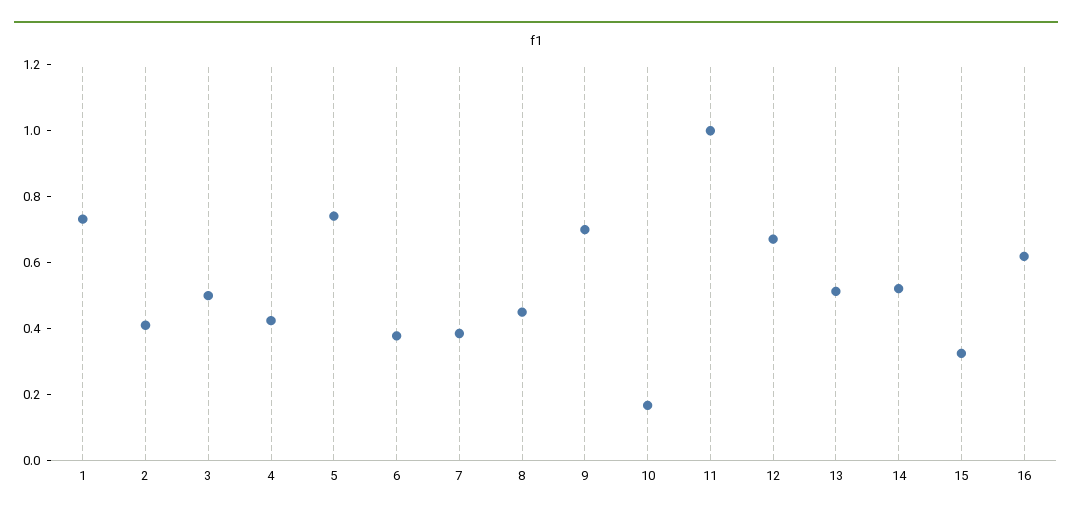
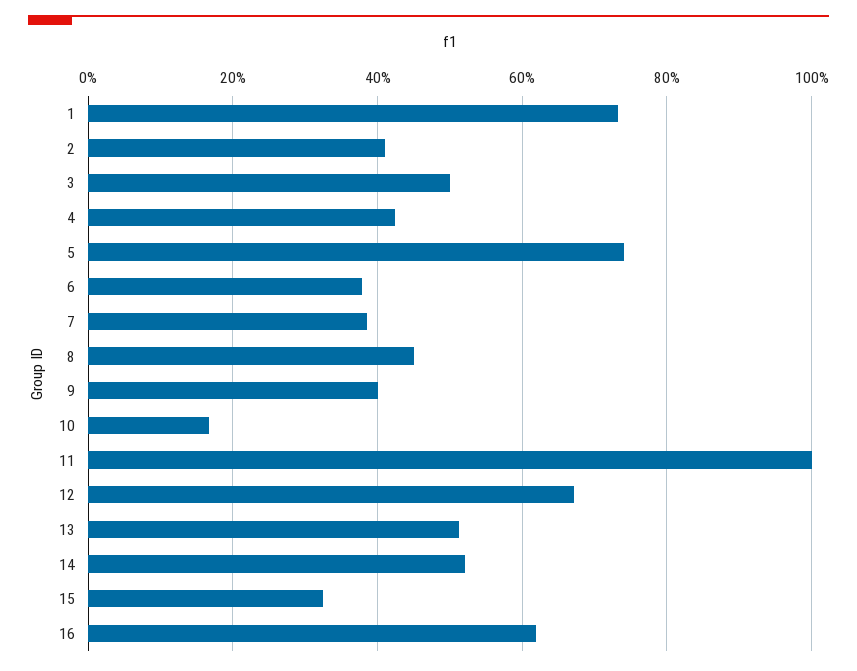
9: 0.7 -> 0.4

